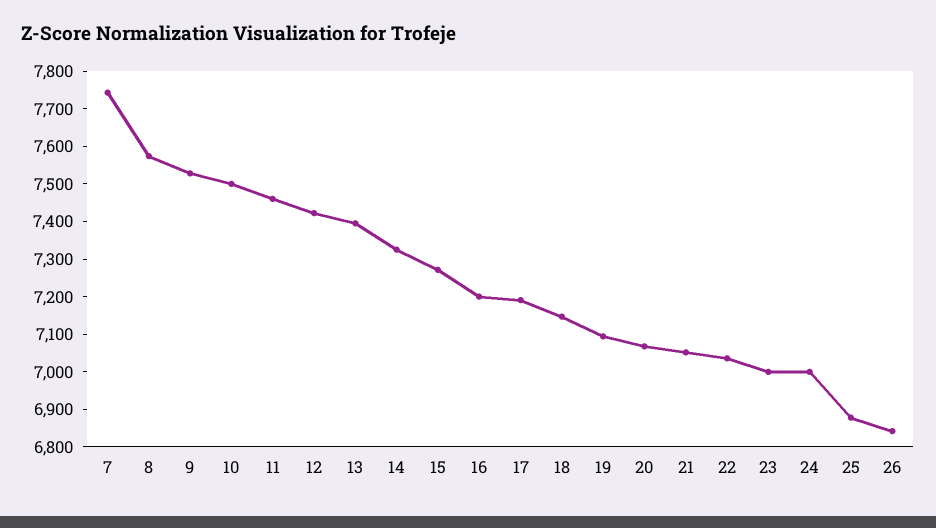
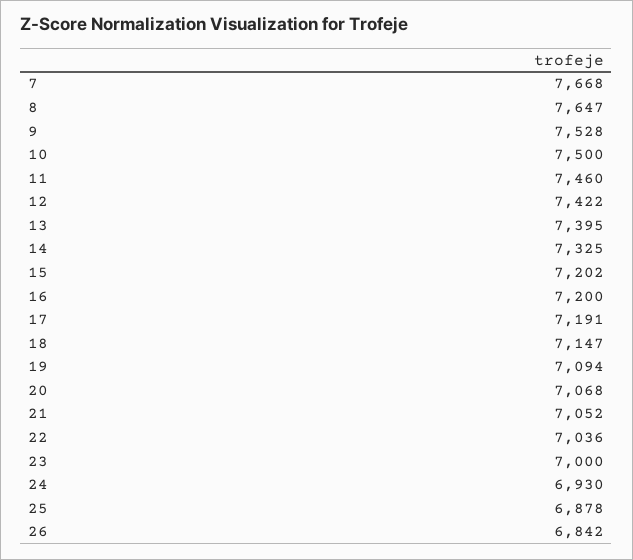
7: 7750 -> 7668
8: 7575 -> 7647
15: 7275 -> 7202
24: 7000 -> 6930

